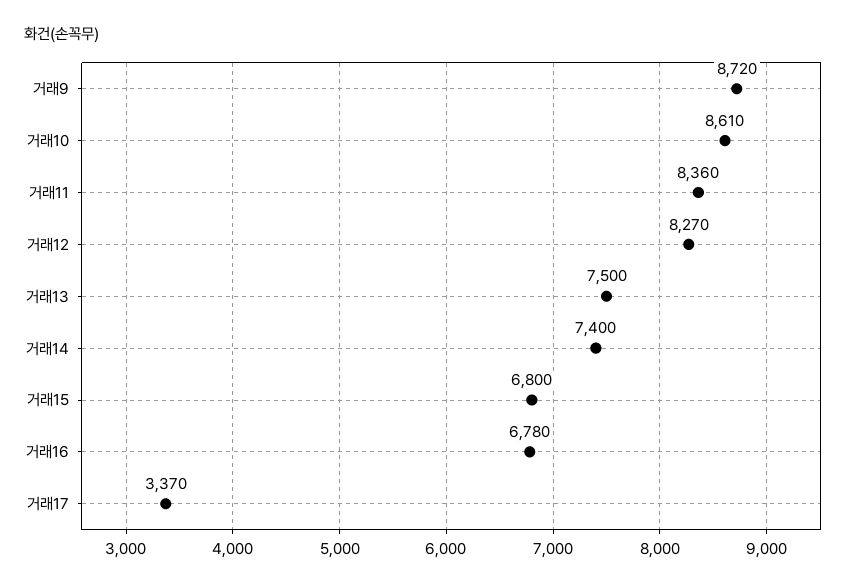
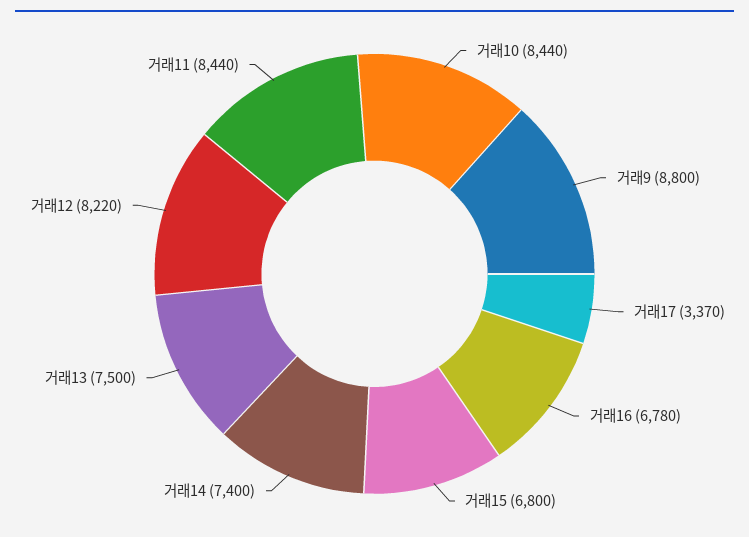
거래9: 8720 -> 8800
거래10: 8610 -> 8440
거래11: 8360 -> 8440
거래12: 8270 -> 8220

